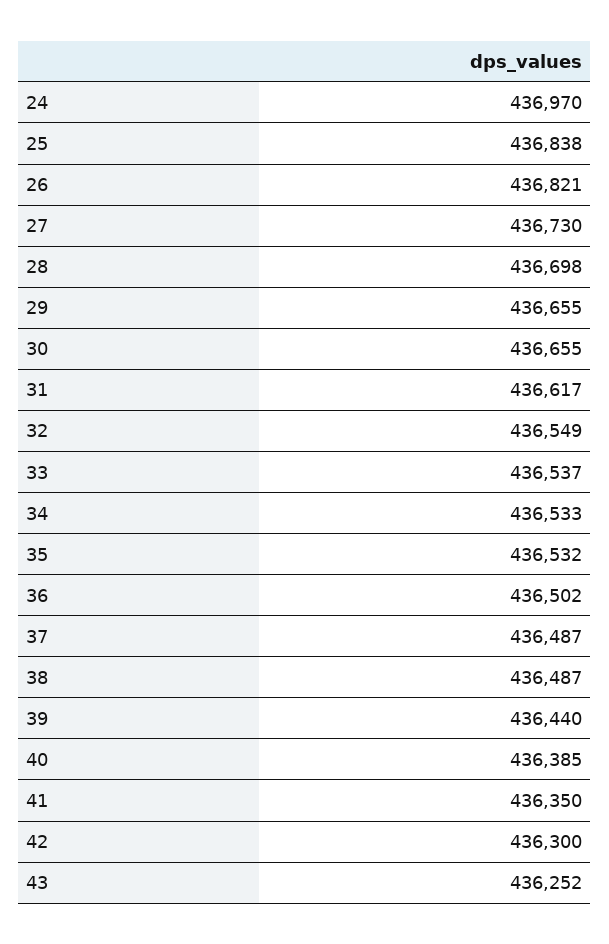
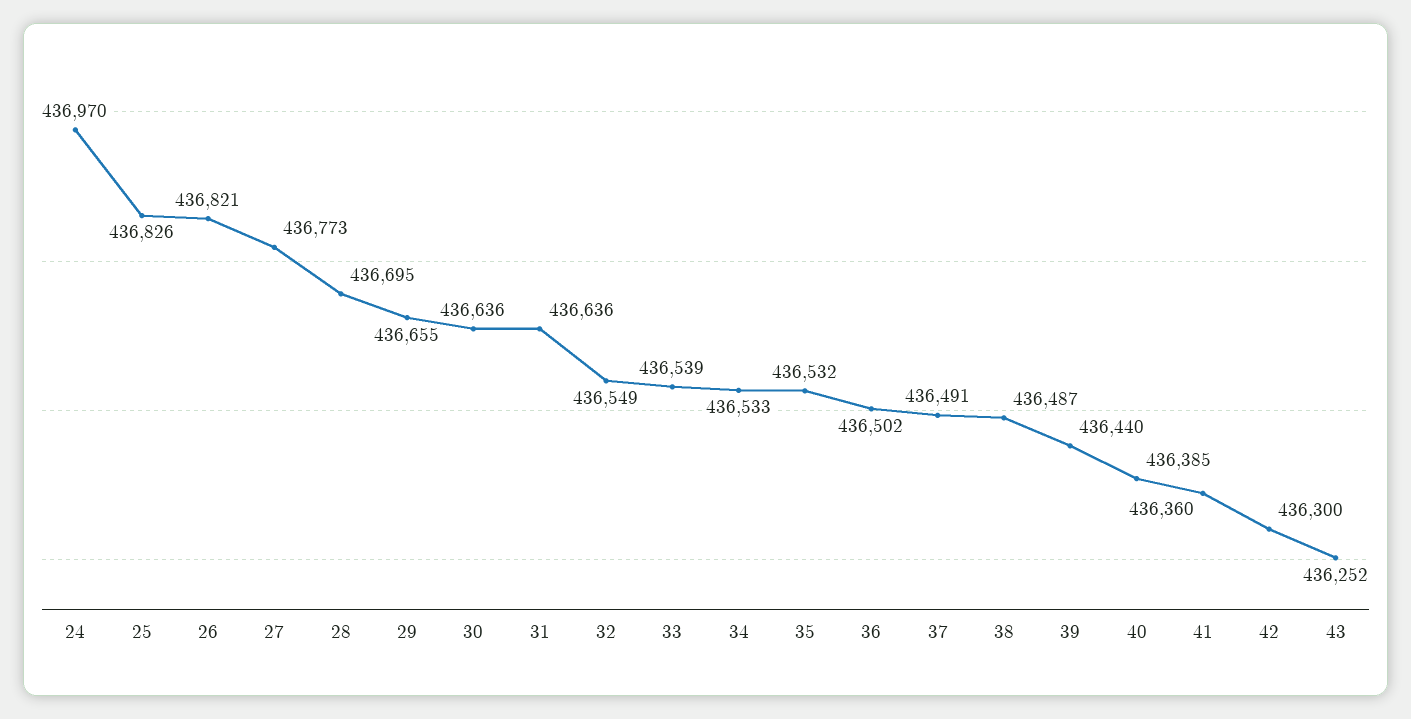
25: 436838 -> 436826
27: 436730 -> 436773
28: 436698 -> 436695
30: 436655 -> 436636
31: 436617 -> 436636
33: 436537 -> 436539
37: 436487 -> 436491
41: 436350 -> 436360

